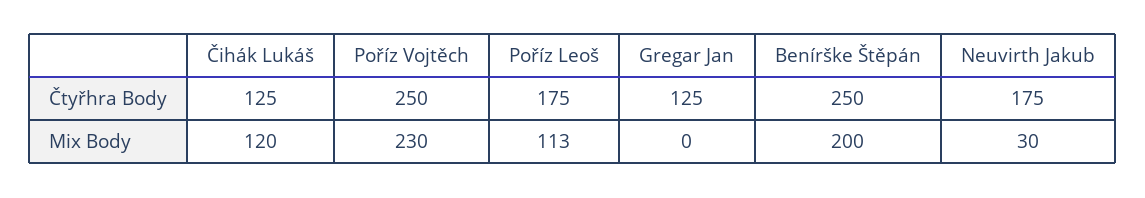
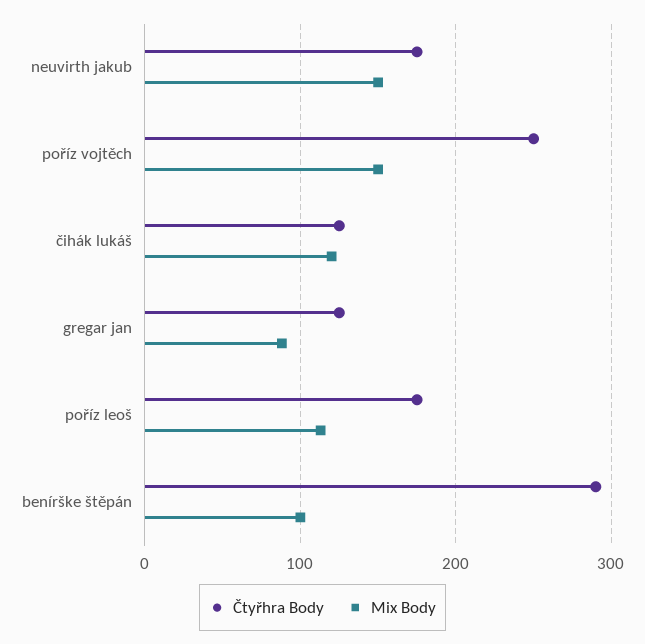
Čtyřhra Body, Benírške Štěpán: 250 -> 290
Mix Body, Poříz Vojtěch: 230 -> 150
Mix Body, Gregar Jan: 0 -> 90
Mix Body, Benírške Štěpán: 200 -> 100
Mix Body, Neuvirth Jakub: 30 -> 150

